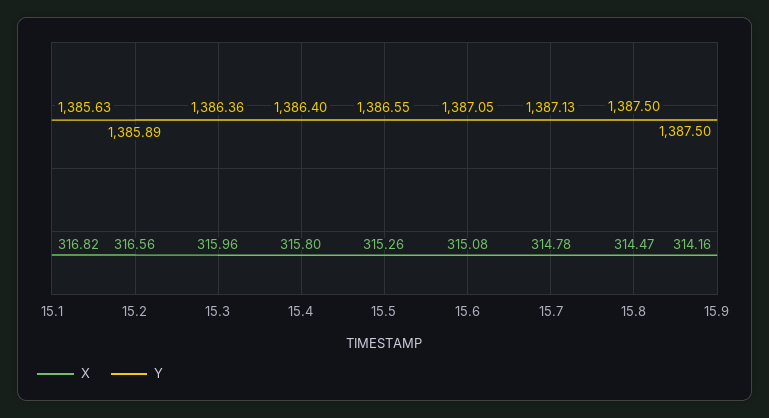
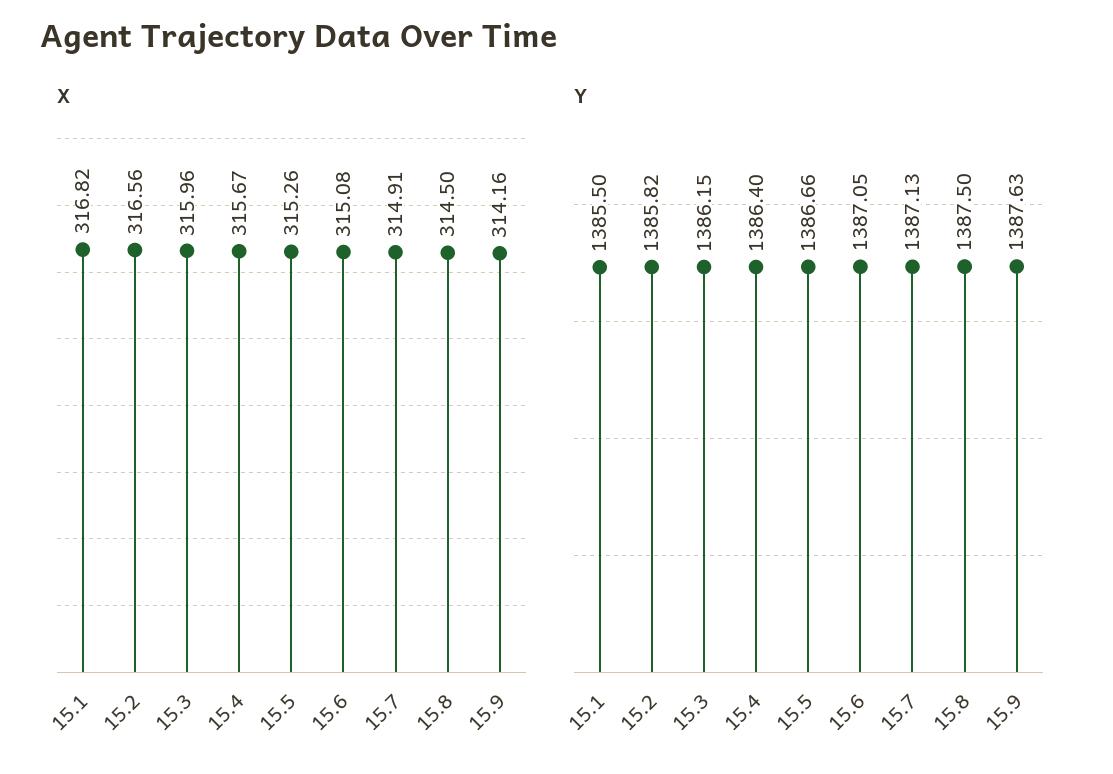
Y, 15.1: 1385.63 -> 1385.5
Y, 15.2: 1385.89 -> 1385.82
Y, 15.3: 1386.36 -> 1386.15
X, 15.4: 315.8 -> 315.67
Y, 15.5: 1386.55 -> 1386.66
X, 15.7: 314.78 -> 314.91
X, 15.8: 314.47 -> 314.5
Y, 15.9: 1387.5 -> 1387.63

